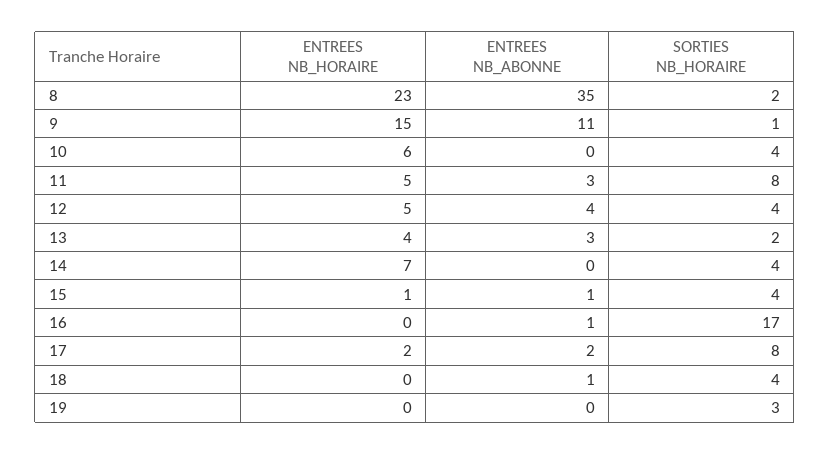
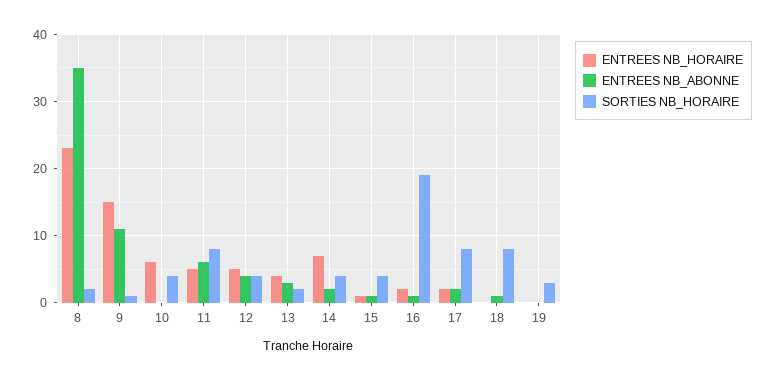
ENTREES NB_ABONNE, 11: 3 -> 6
ENTREES NB_ABONNE, 14: 0 -> 2
ENTREES NB_HORAIRE, 16: 0 -> 2
SORTIES NB_HORAIRE, 16: 17 -> 19
SORTIES NB_HORAIRE, 18: 4 -> 8

